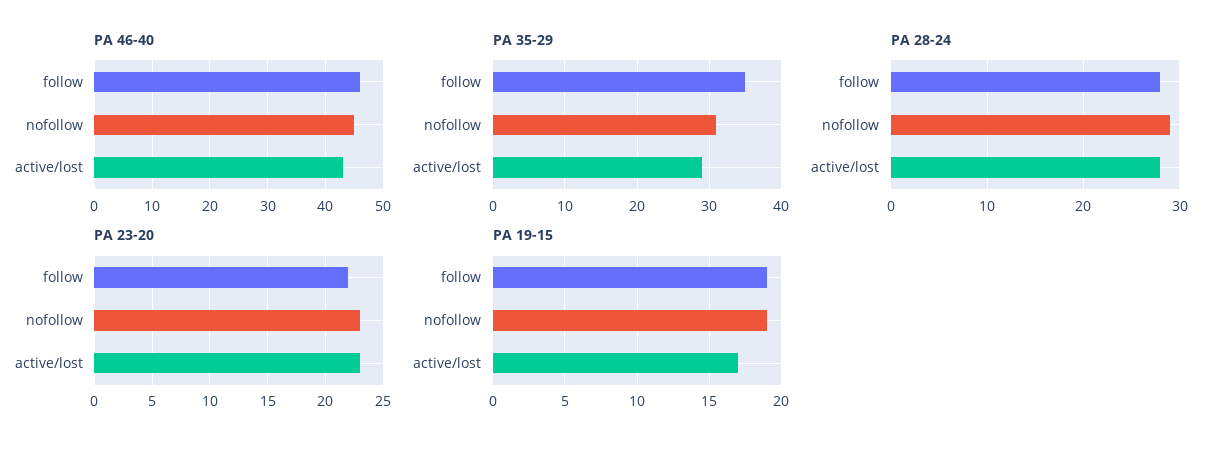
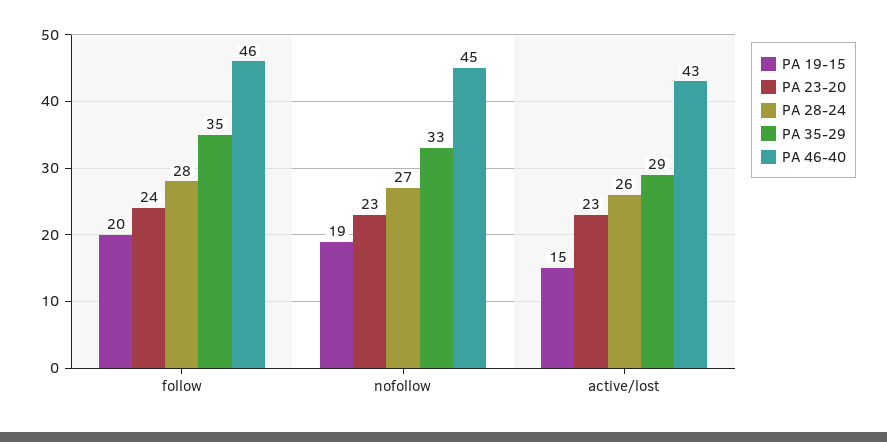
PA 35-29, nofollow: 31 -> 33
PA 28-24, nofollow: 29 -> 27
PA 28-24, active/lost: 28 -> 26
PA 23-20, follow: 22 -> 24
PA 19-15, follow: 19 -> 20
PA 19-15, active/lost: 17 -> 15

